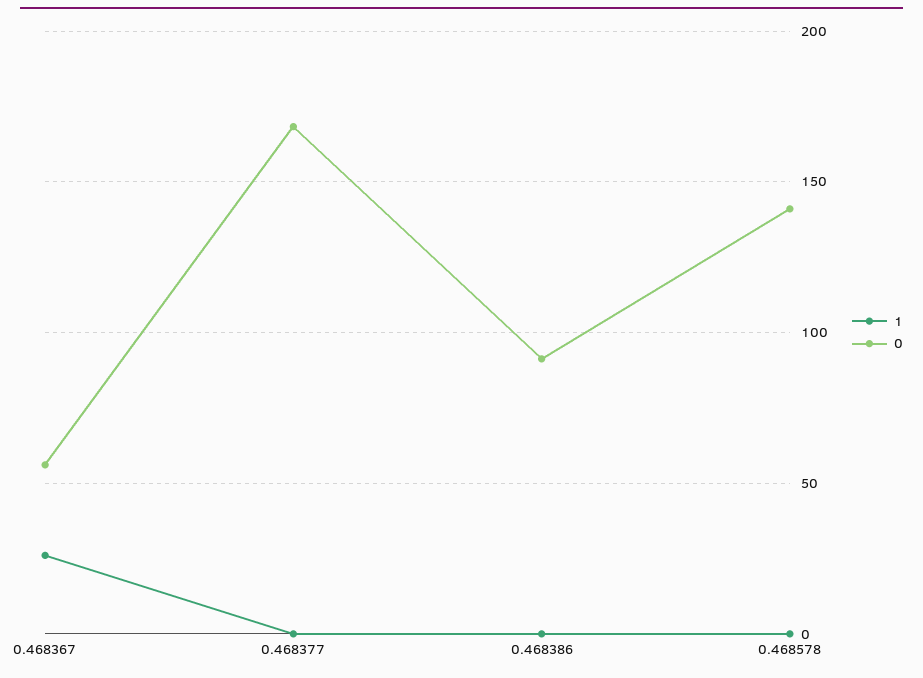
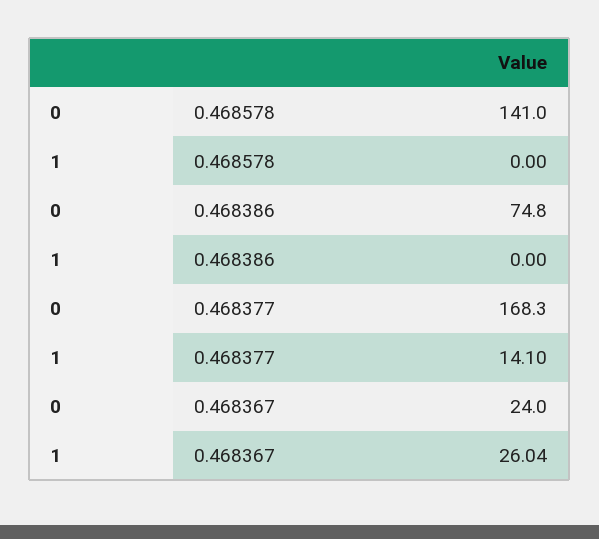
0, 0.468367: 55 -> 24
1, 0.468377: 0 -> 14.1
0, 0.468386: 90 -> 74.8

